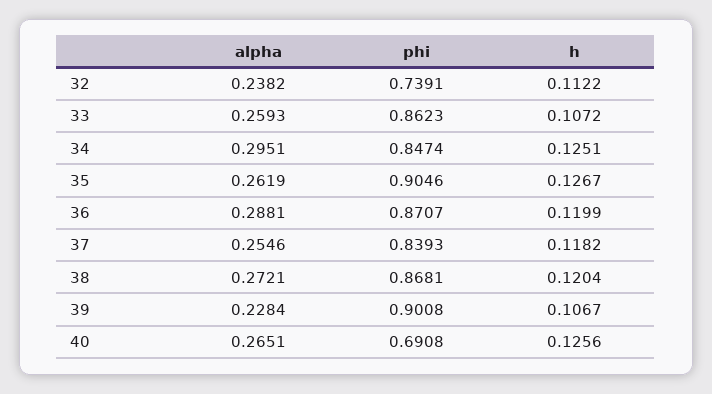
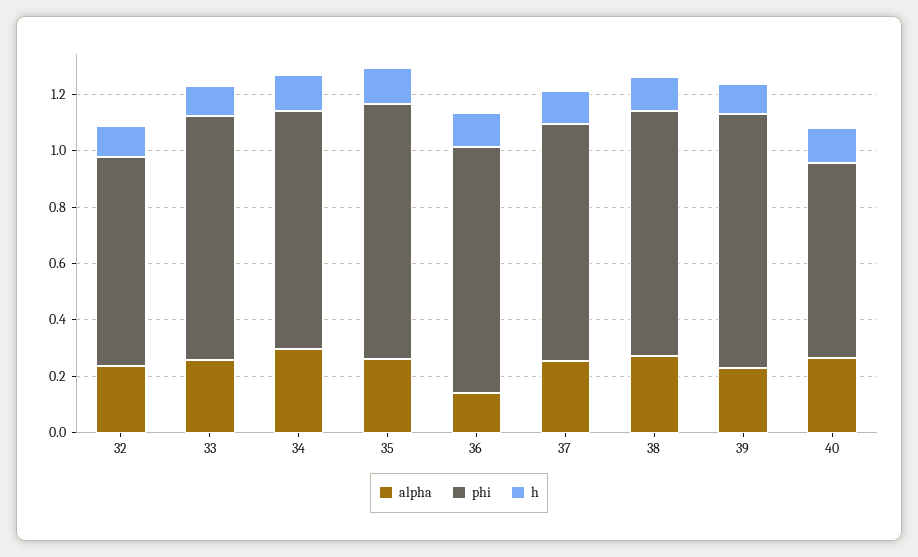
alpha, 36: 0.2881 -> 0.15

